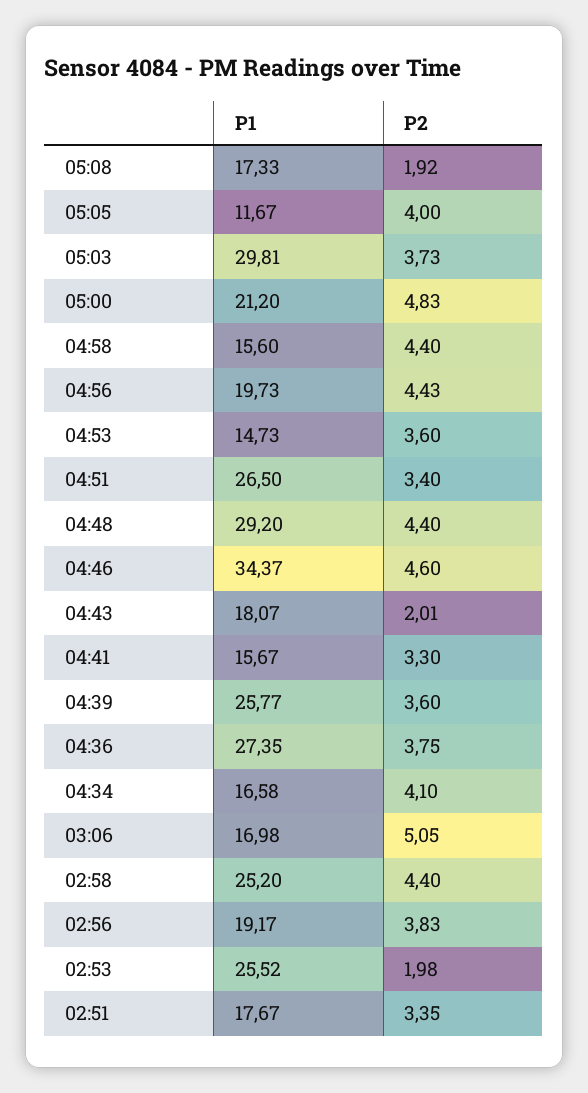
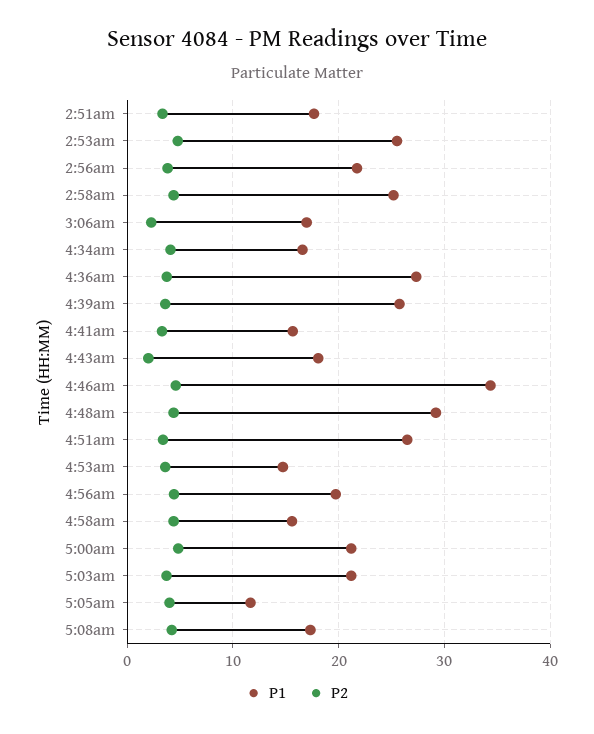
P2, 05:08: 1.92 -> 4
P1, 05:03: 29.81 -> 21
P2, 03:06: 5.05 -> 2
P1, 02:56: 19.17 -> 22
P2, 02:53: 1.98 -> 5

